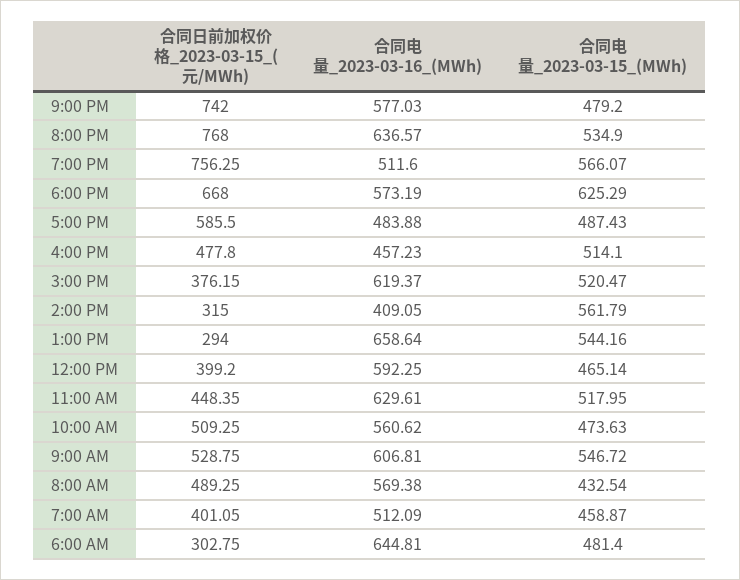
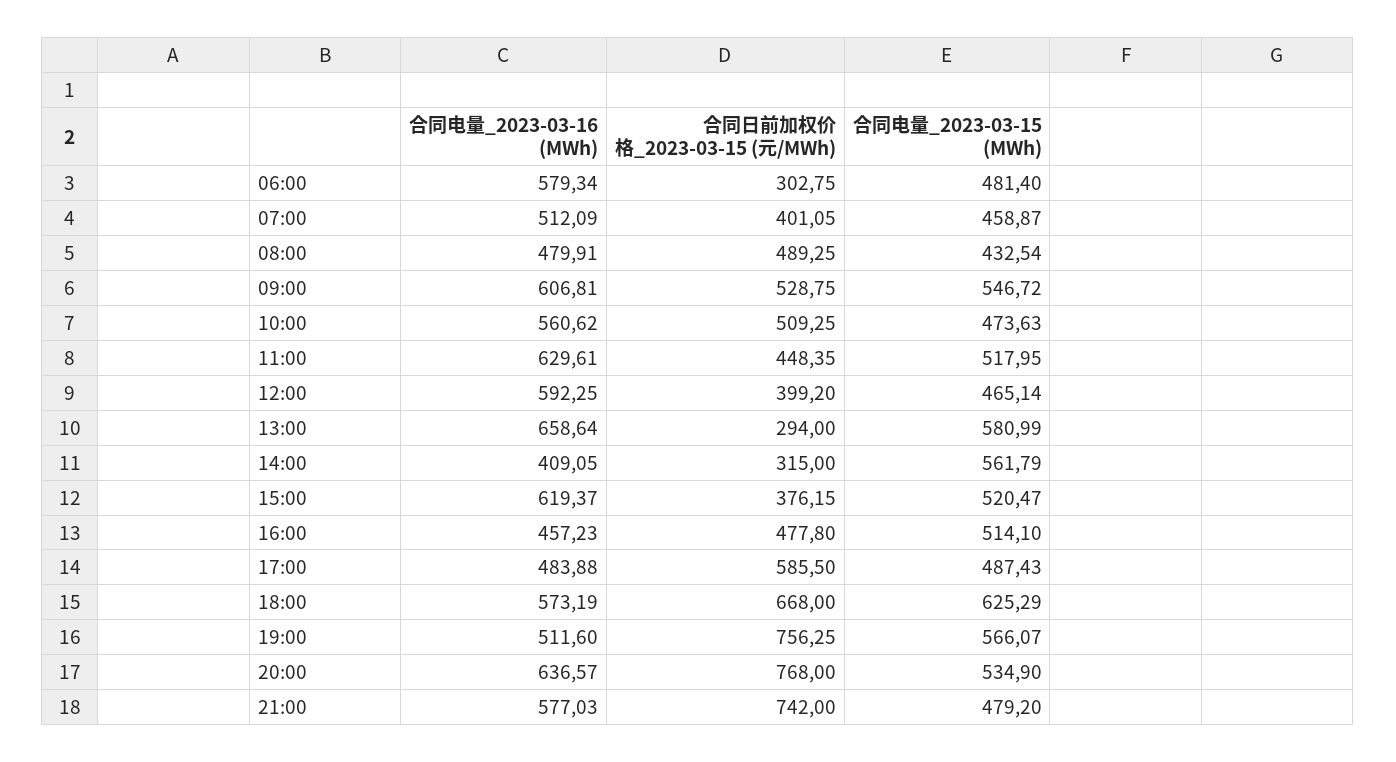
合同电量_2023-03-15_(MWh), 1:00 PM: 544.16 -> 580.99
合同电量_2023-03-16_(MWh), 8:00 AM: 569.38 -> 479.91
合同电量_2023-03-16_(MWh), 6:00 AM: 644.81 -> 579.34

